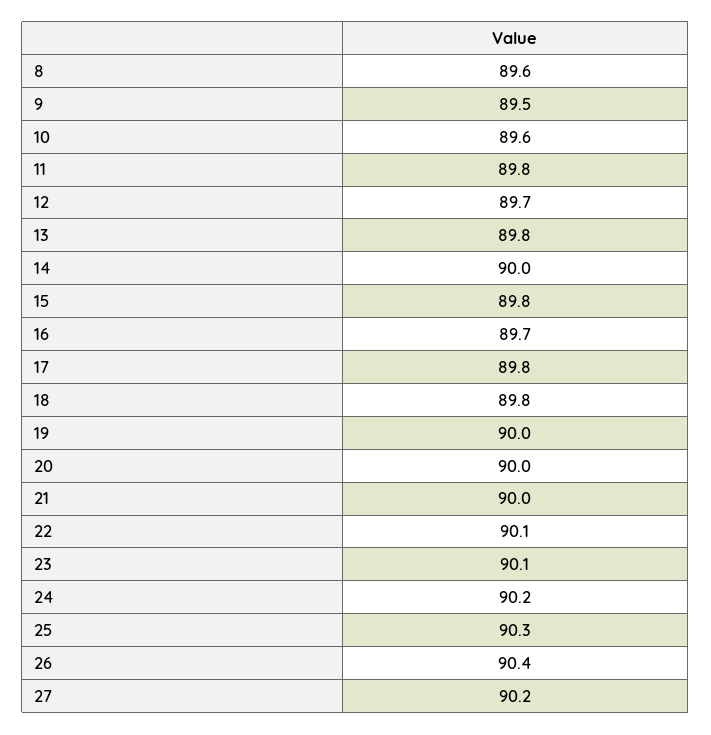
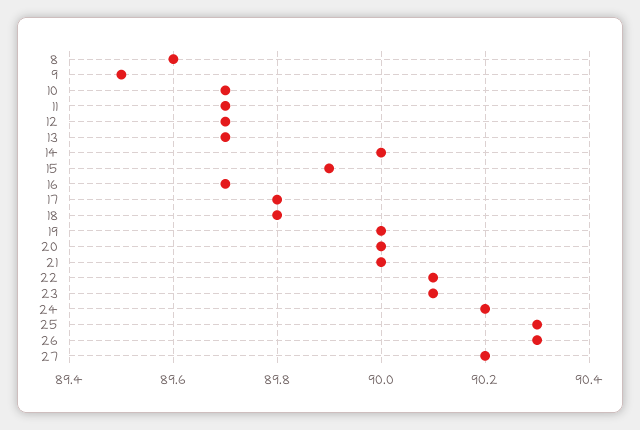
10: 89.6 -> 89.7
11: 89.8 -> 89.7
13: 89.8 -> 89.7
15: 89.8 -> 89.9
26: 90.4 -> 90.3

